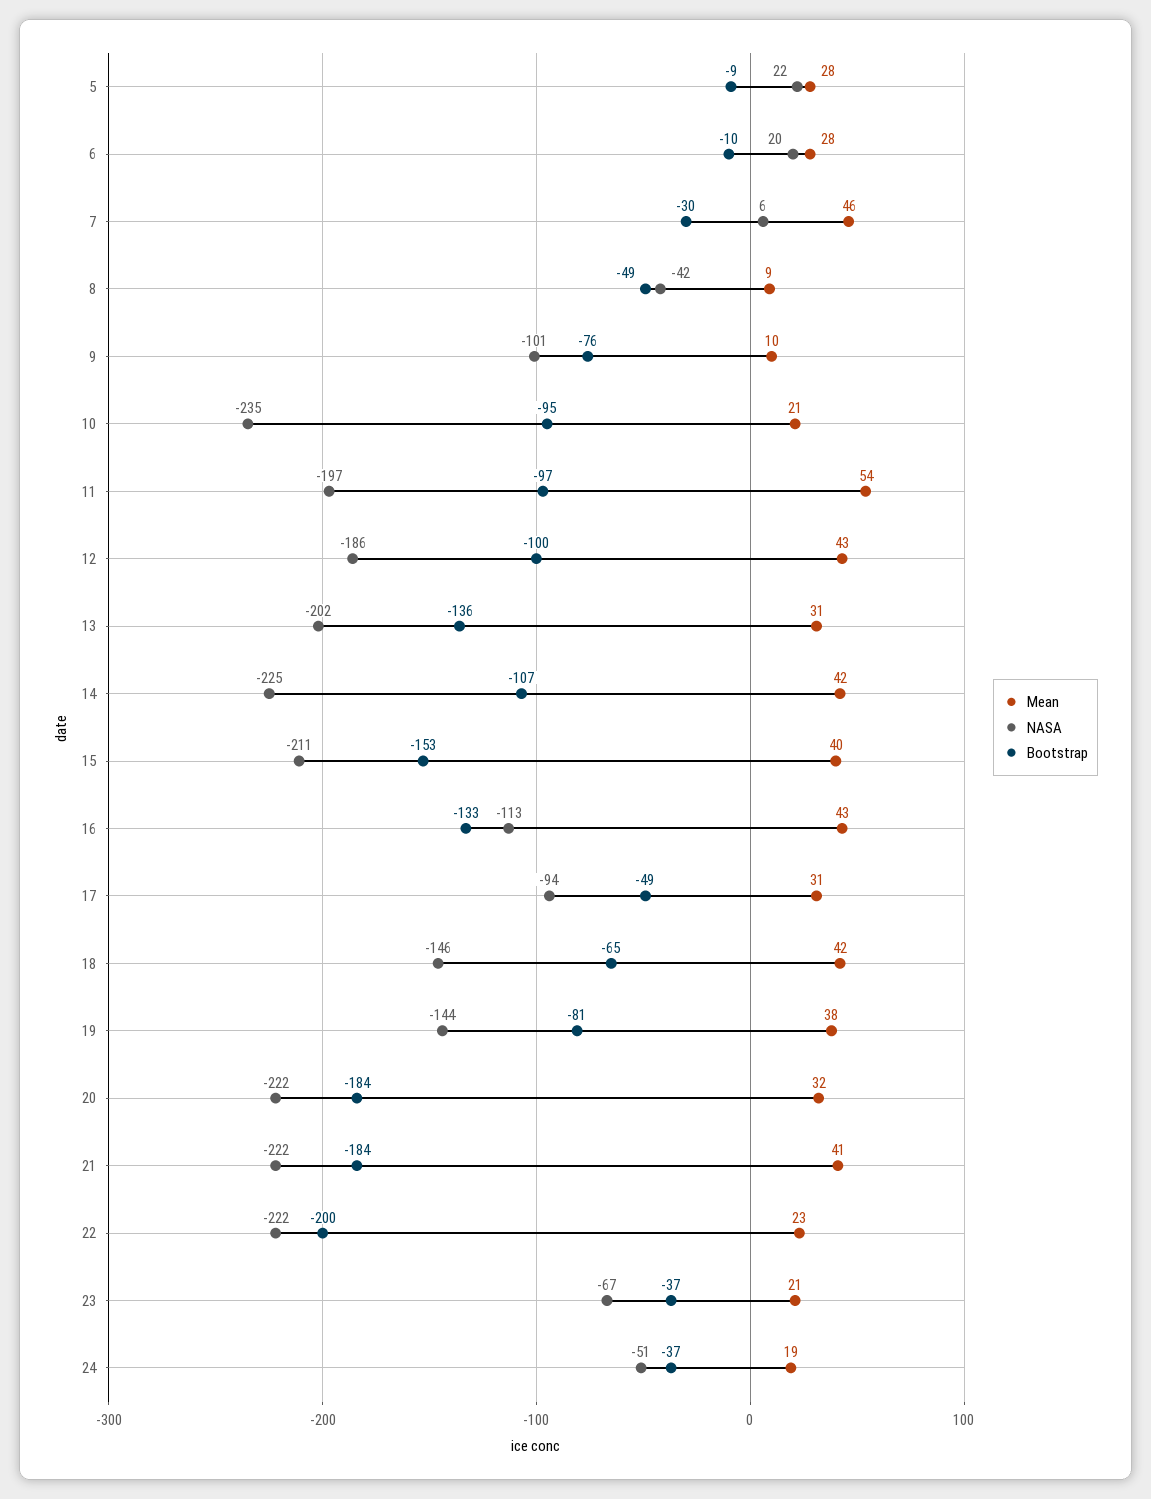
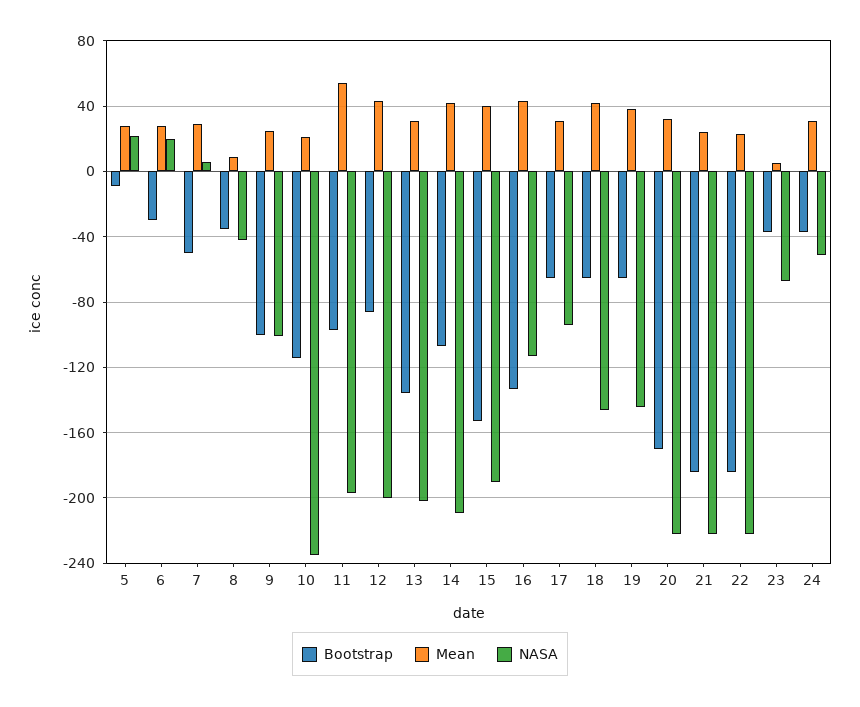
Bootstrap, 6: -10 -> -30
Mean, 7: 46 -> 30
Bootstrap, 7: -30 -> -50
Bootstrap, 8: -49 -> -35
Mean, 9: 10 -> 25
Bootstrap, 9: -76 -> -100
Bootstrap, 10: -95 -> -115
NASA, 12: -186 -> -200
Bootstrap, 12: -100 -> -85
NASA, 14: -225 -> -210
NASA, 15: -211 -> -190
Bootstrap, 17: -49 -> -65
Bootstrap, 19: -81 -> -65
Bootstrap, 20: -184 -> -170
Mean, 21: 41 -> 25
Bootstrap, 22: -200 -> -185
Mean, 23: 21 -> 5
Mean, 24: 19 -> 30

